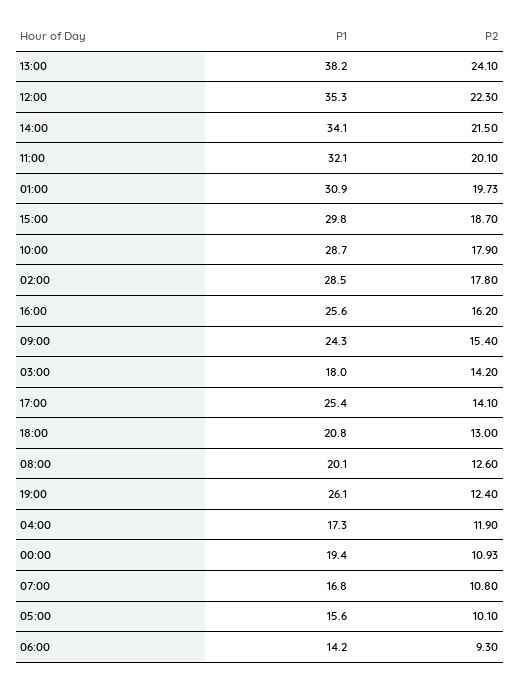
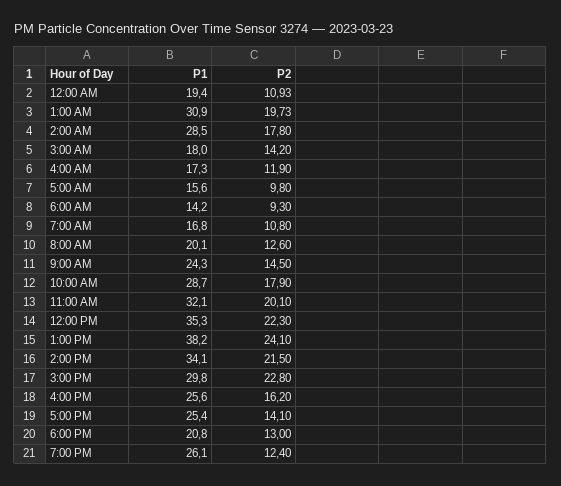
P2, 15:00: 18.7 -> 22.8
P2, 09:00: 15.4 -> 14.5
P2, 05:00: 10.1 -> 9.8

